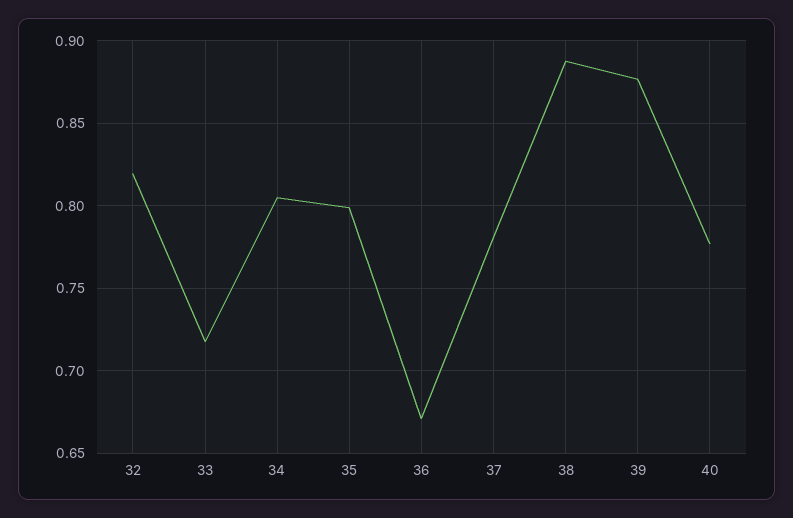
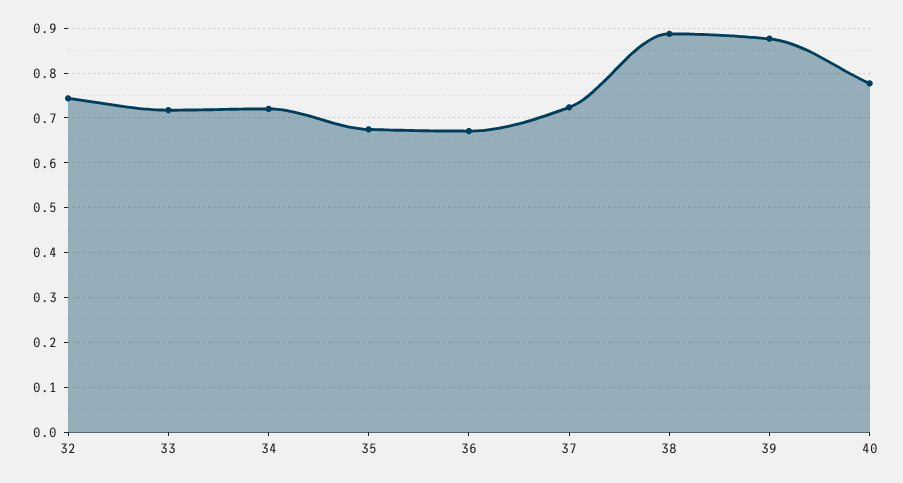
32: 0.82 -> 0.74
34: 0.805 -> 0.72
35: 0.8 -> 0.68
37: 0.78 -> 0.72

